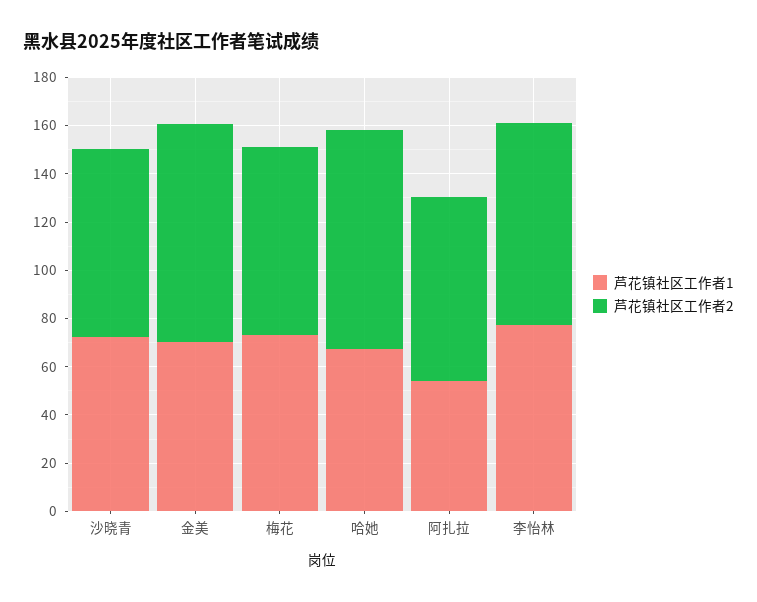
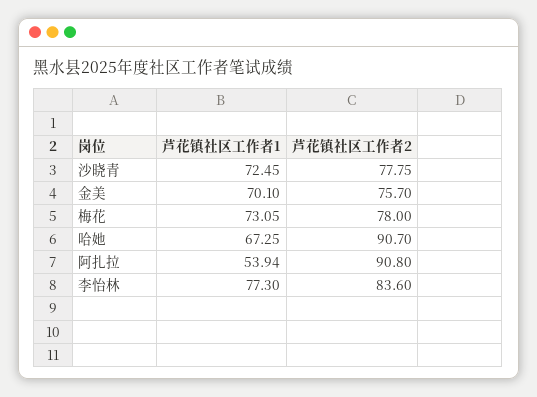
芦花镇社区工作者2, 金美: 90 -> 75.7
芦花镇社区工作者2, 阿扎拉: 75 -> 90.8

